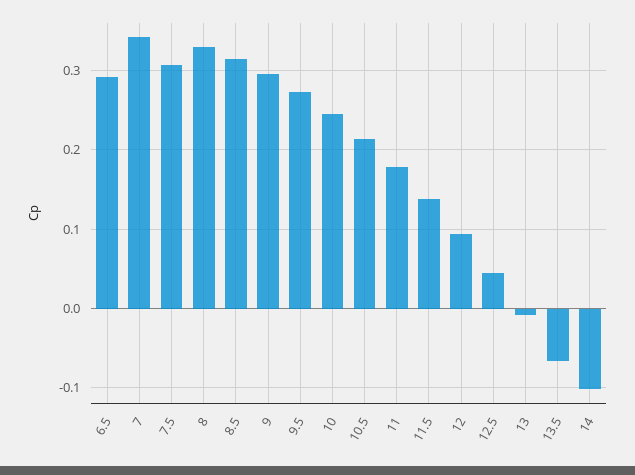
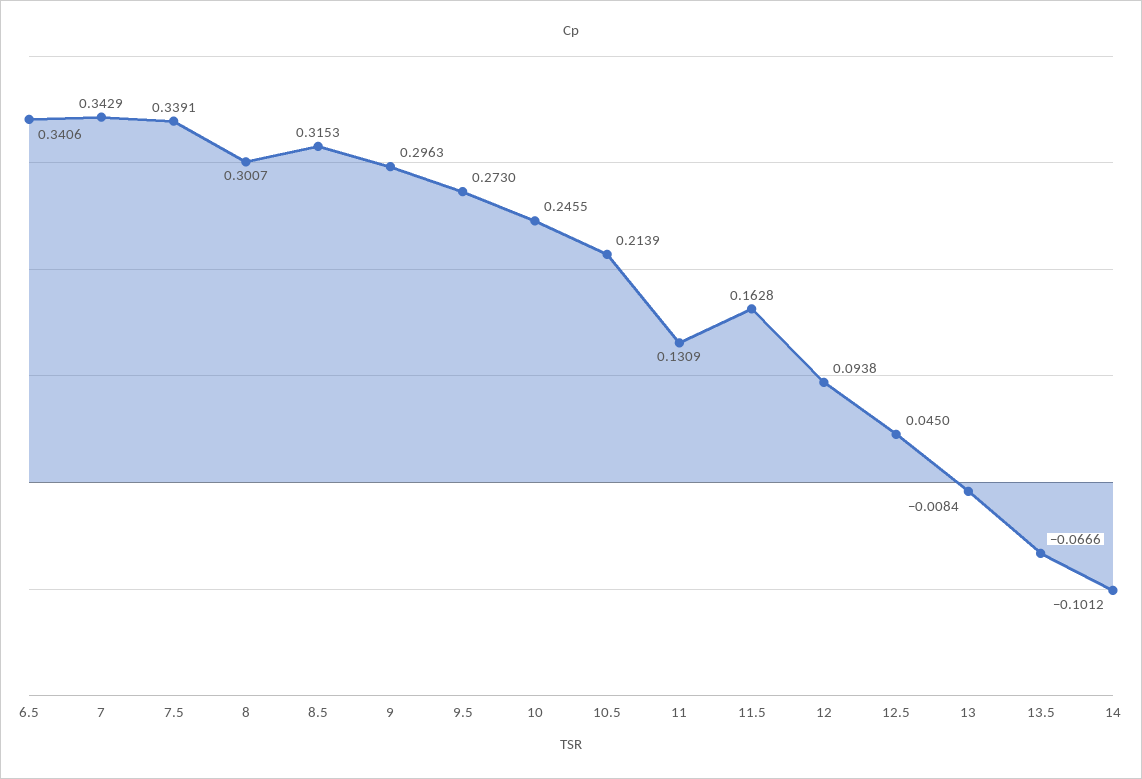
6.5: 0.29 -> 0.3406
7.5: 0.31 -> 0.3391
8: 0.33 -> 0.3007
11: 0.18 -> 0.1309
11.5: 0.14 -> 0.1628

